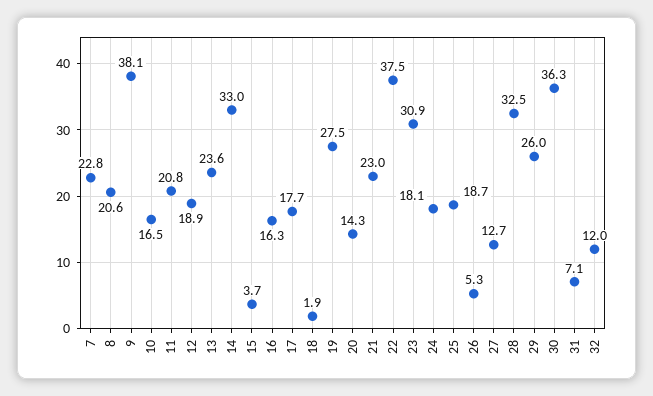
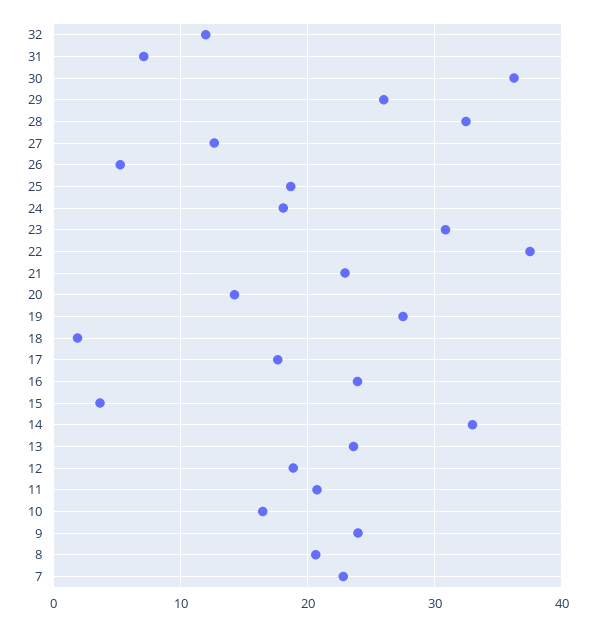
9: 38.1 -> 24
16: 16.3 -> 24

